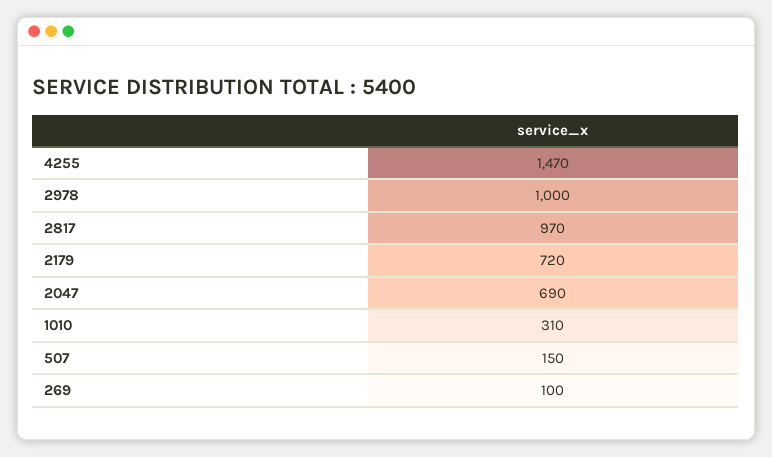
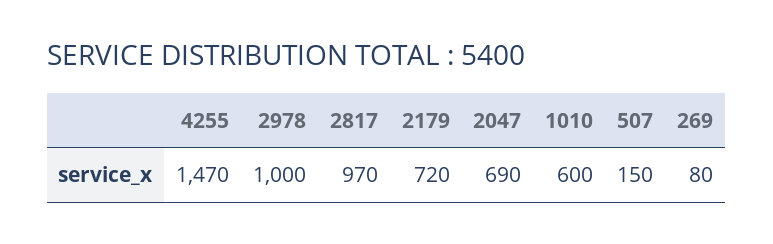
1010: 310 -> 600
269: 100 -> 80

